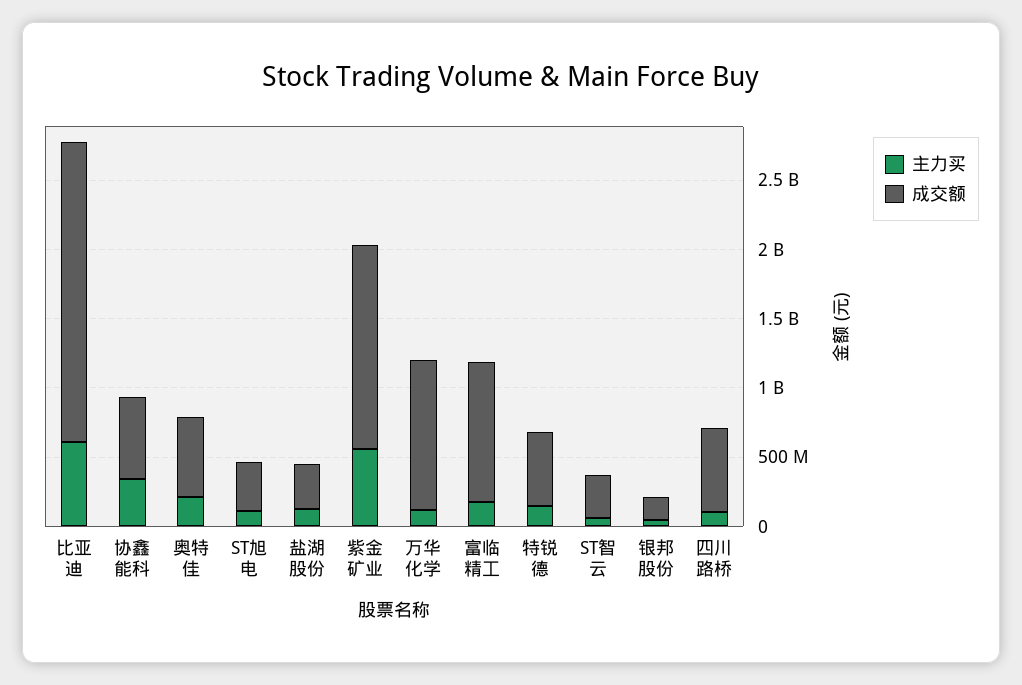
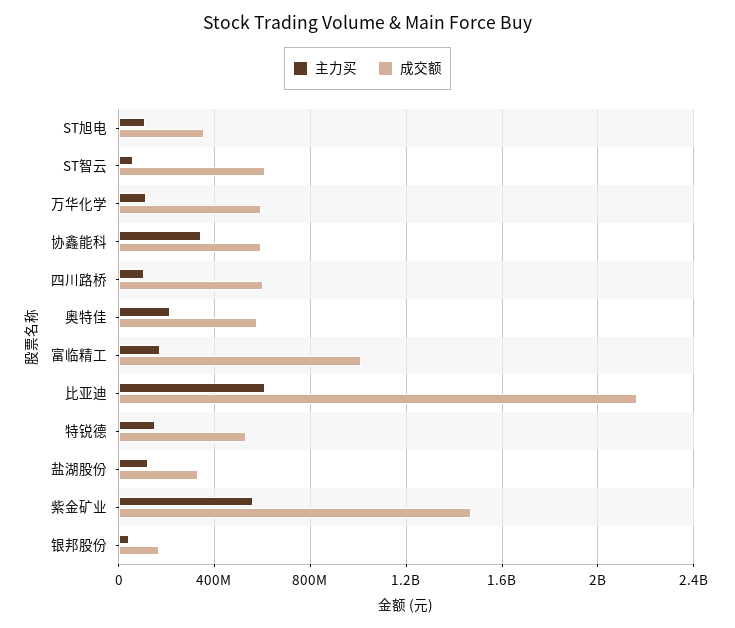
成交额, 万华化学: 1100000000 -> 600000000
成交额, ST智云: 300000000 -> 600000000

